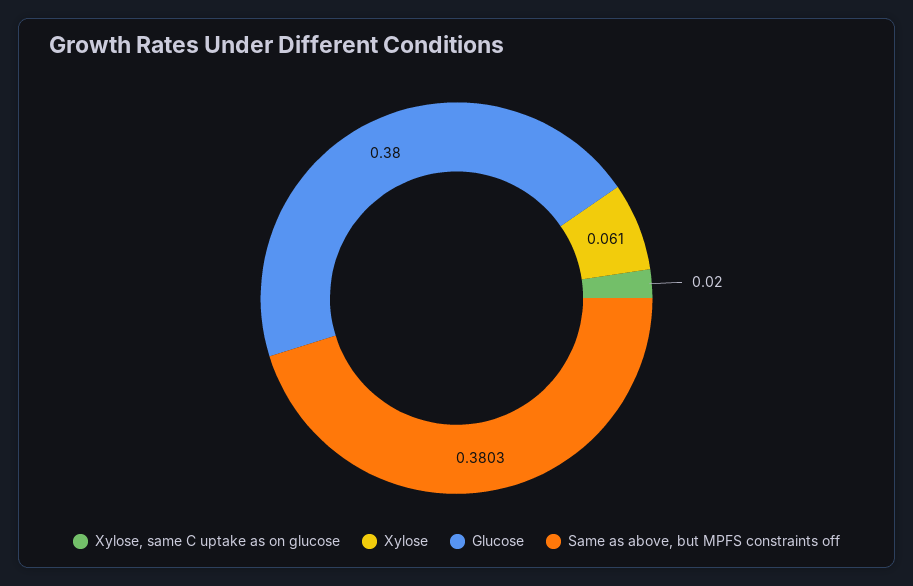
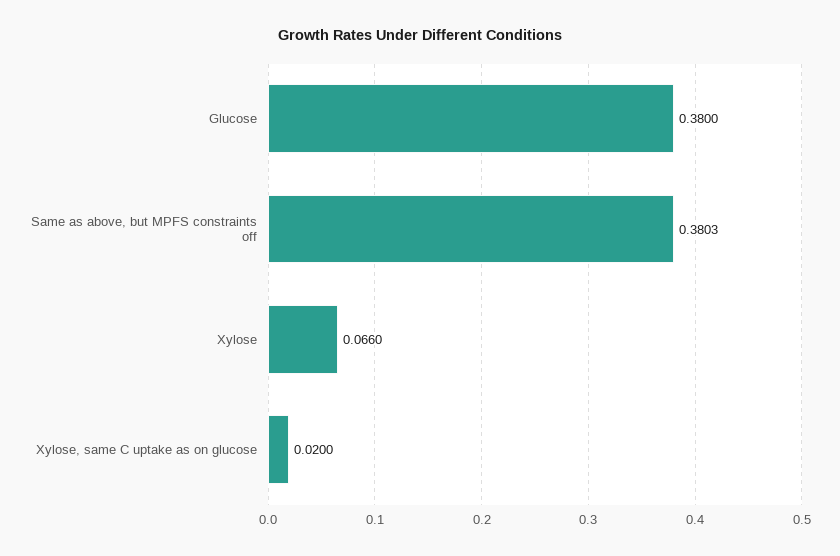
Xylose: 0.061 -> 0.066

